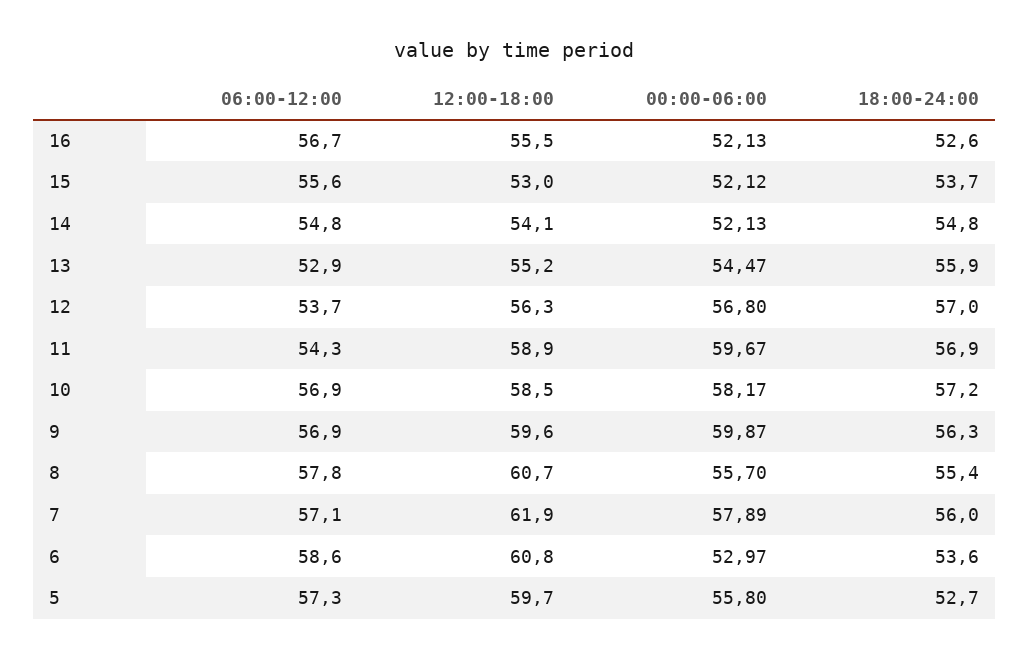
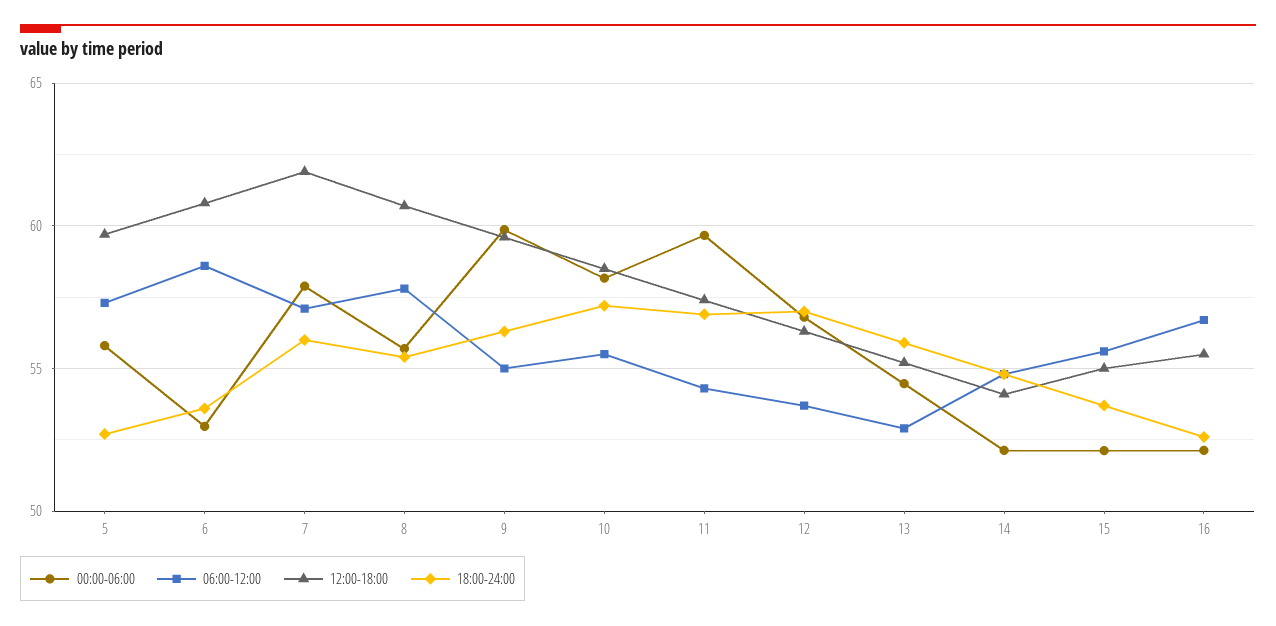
12:00-18:00, 15: 53 -> 55
12:00-18:00, 11: 58.9 -> 57.5
06:00-12:00, 10: 56.9 -> 55.5
06:00-12:00, 9: 56.9 -> 55

